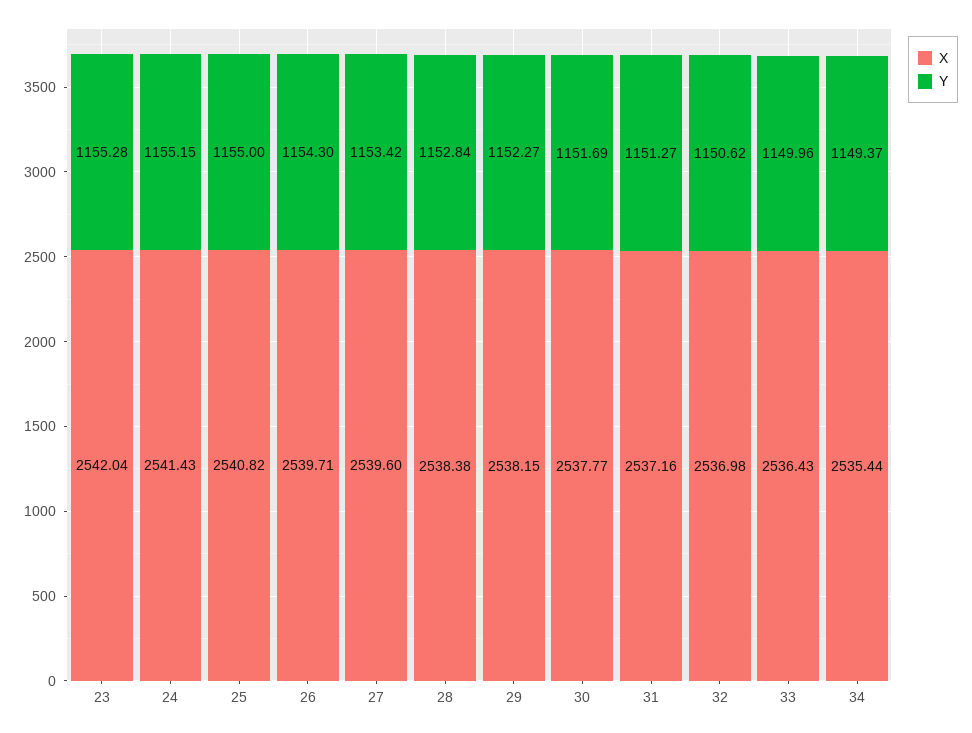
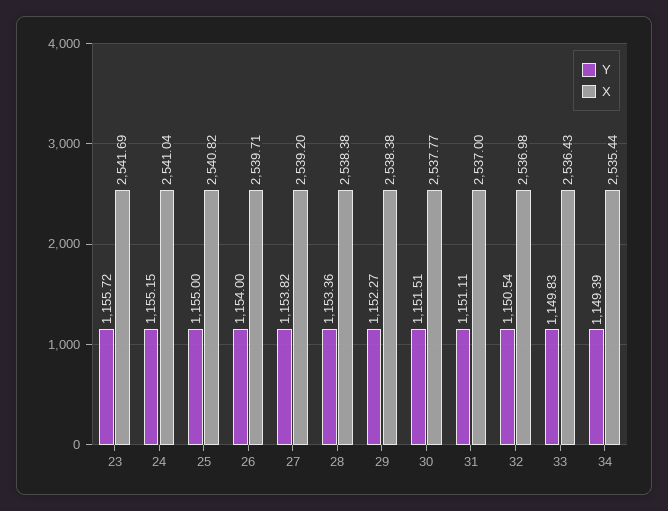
X, 23: 2542.04 -> 2541.69
Y, 23: 1155.28 -> 1155.72
X, 24: 2541.43 -> 2541.04
Y, 26: 1154.3 -> 1154
X, 27: 2539.6 -> 2539.2
Y, 27: 1153.42 -> 1153.82
Y, 28: 1152.84 -> 1153.36
X, 29: 2538.15 -> 2538.38
Y, 30: 1151.69 -> 1151.51
X, 31: 2537.16 -> 2537
Y, 31: 1151.27 -> 1151.11
Y, 32: 1150.62 -> 1150.54
Y, 33: 1149.96 -> 1149.83
Y, 34: 1149.37 -> 1149.39

